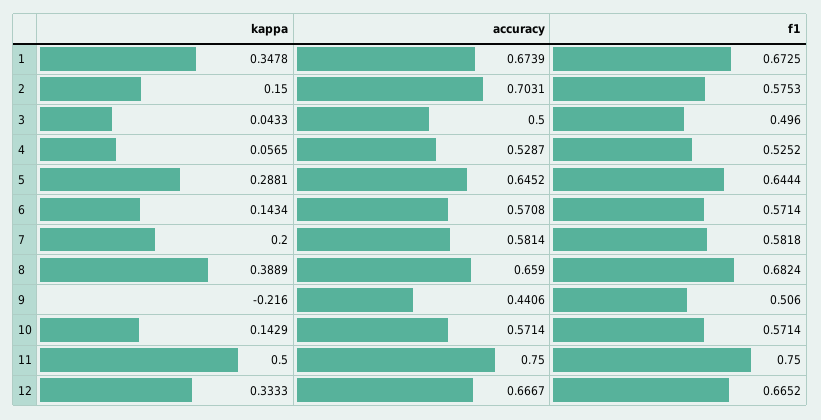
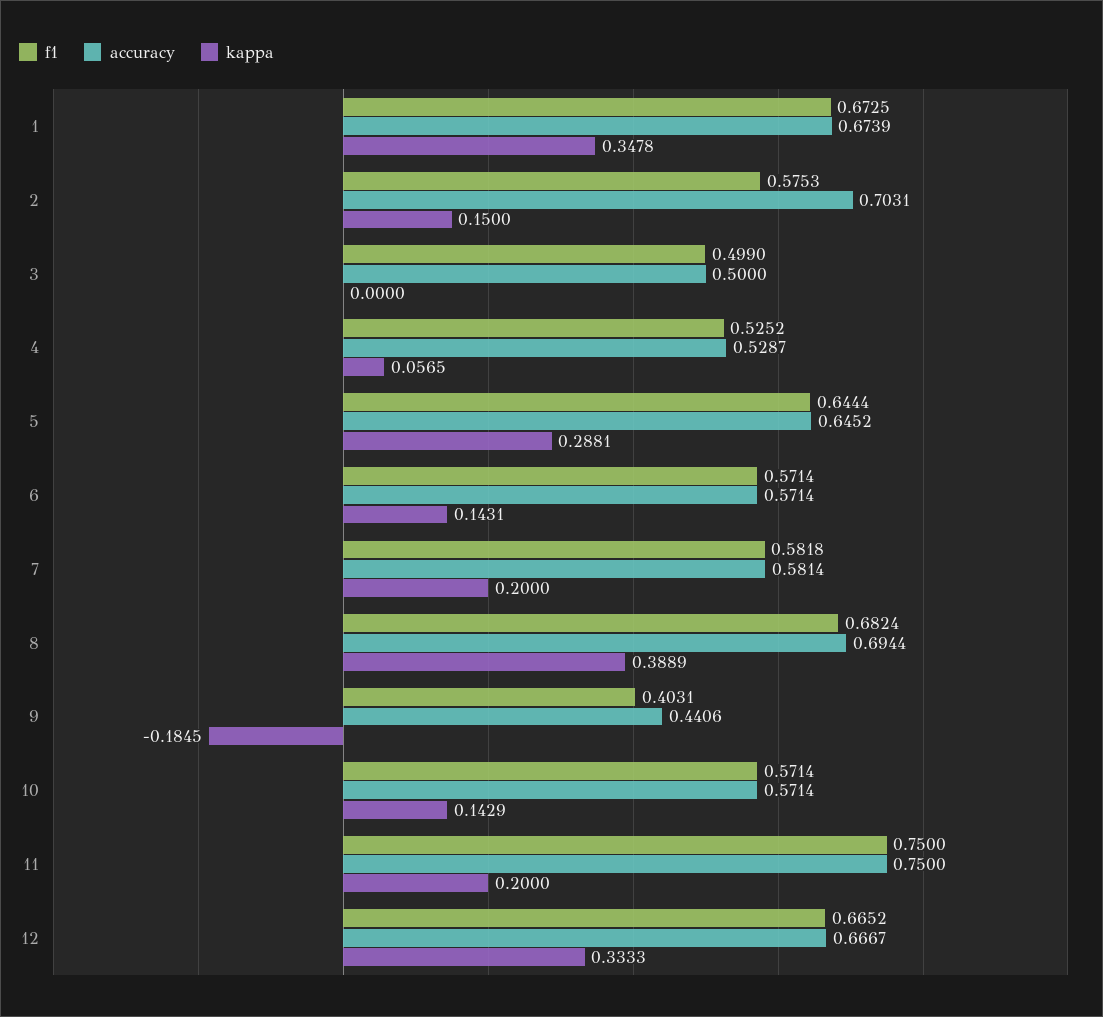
kappa, 3: 0.0433 -> 0
f1, 3: 0.496 -> 0.499
kappa, 6: 0.1434 -> 0.1431
accuracy, 6: 0.5708 -> 0.5714
accuracy, 8: 0.659 -> 0.6944
kappa, 9: -0.216 -> -0.1845
f1, 9: 0.506 -> 0.4031
kappa, 11: 0.5 -> 0.2

